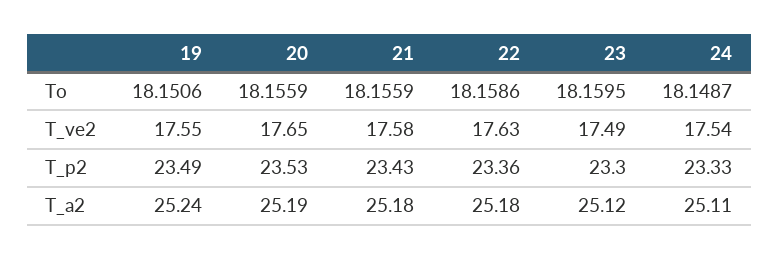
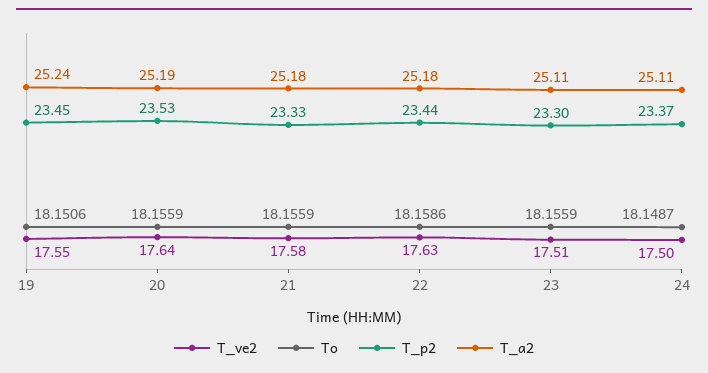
To, 23: 18.1595 -> 18.1559
T_ve2, 20: 17.65 -> 17.64
T_ve2, 23: 17.49 -> 17.51
T_ve2, 24: 17.54 -> 17.5
T_p2, 19: 23.49 -> 23.45
T_p2, 21: 23.43 -> 23.33
T_p2, 22: 23.36 -> 23.44
T_p2, 24: 23.33 -> 23.37
T_a2, 23: 25.12 -> 25.11

